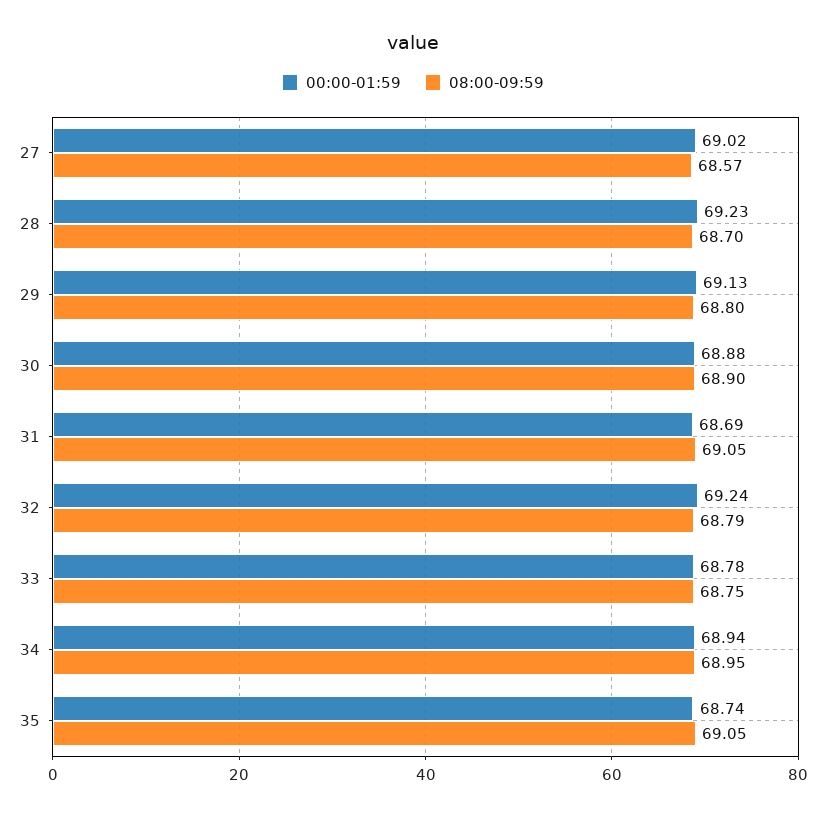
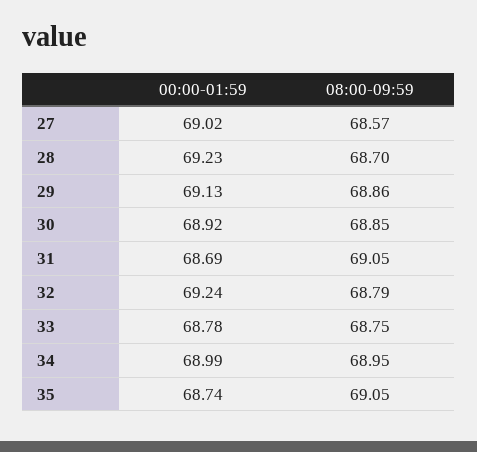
08:00-09:59, 29: 68.8 -> 68.86
00:00-01:59, 30: 68.88 -> 68.92
08:00-09:59, 30: 68.9 -> 68.85
00:00-01:59, 34: 68.94 -> 68.99

